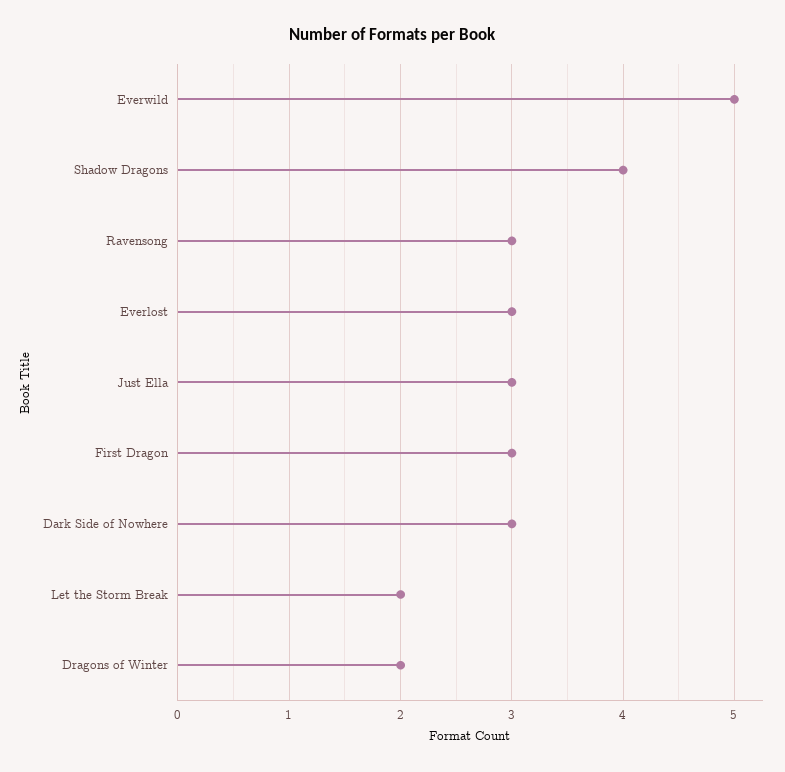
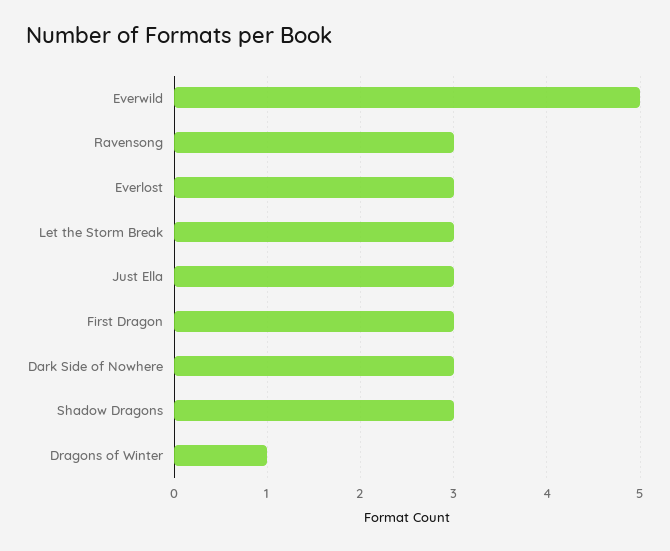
Shadow Dragons: 4 -> 3
Let the Storm Break: 2 -> 3
Dragons of Winter: 2 -> 1

